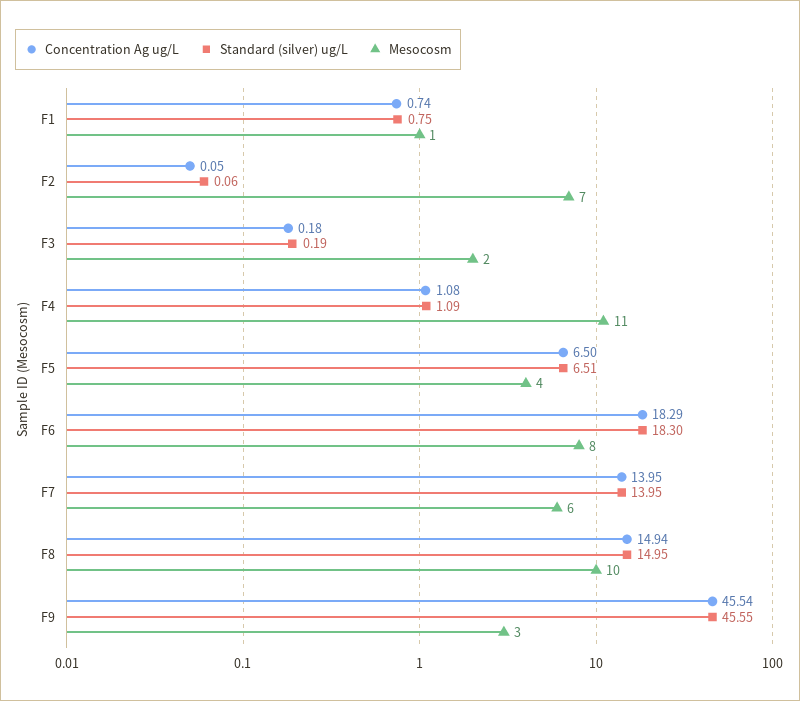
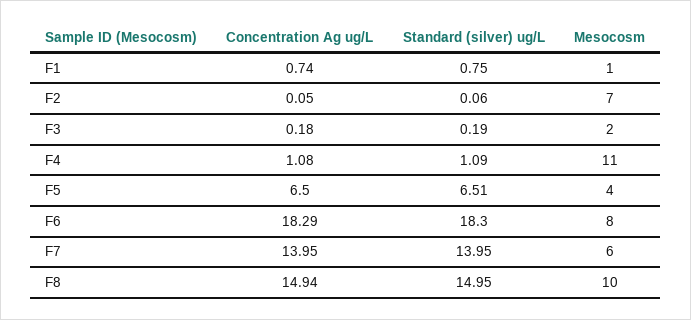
Concentration Ag ug/L, F9: 45.54 -> none
Standard (silver) ug/L, F9: 45.55 -> none
Mesocosm, F9: 3 -> none

